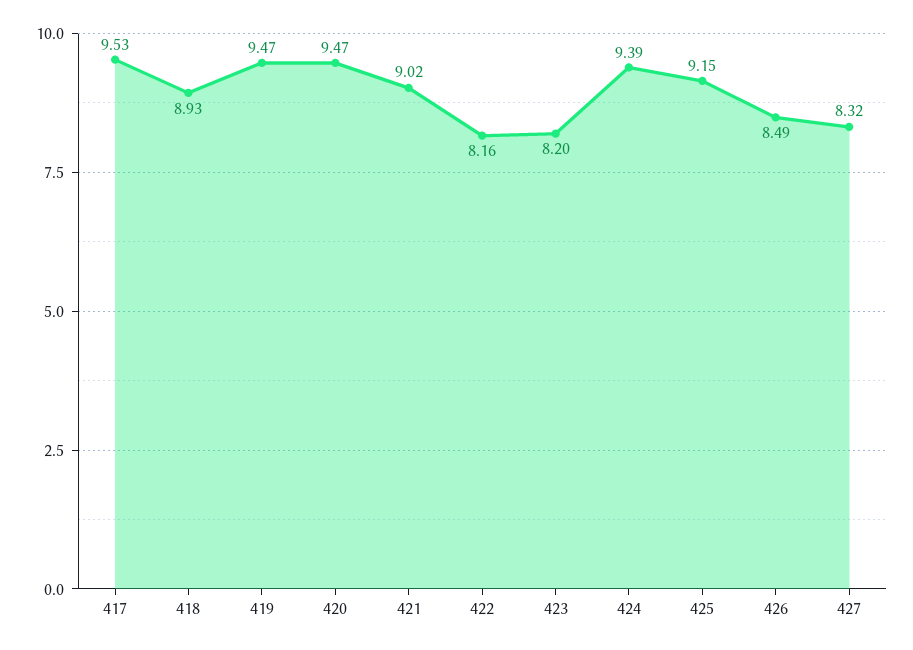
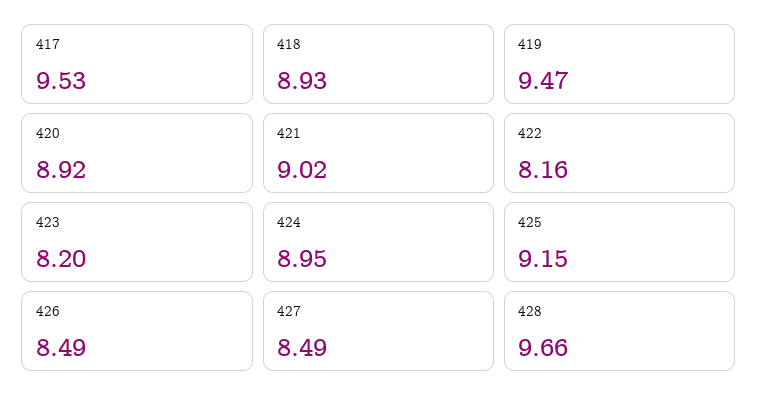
420: 9.47 -> 8.92
424: 9.39 -> 8.95
427: 8.32 -> 8.49
428: none -> 9.66

